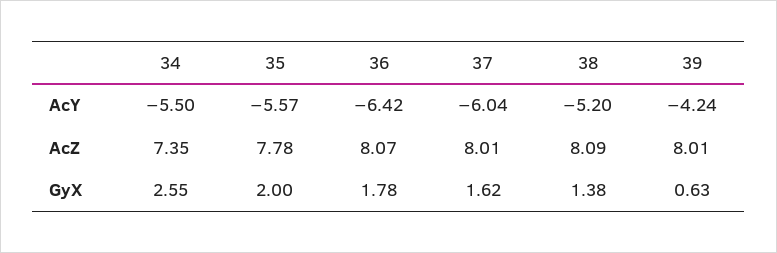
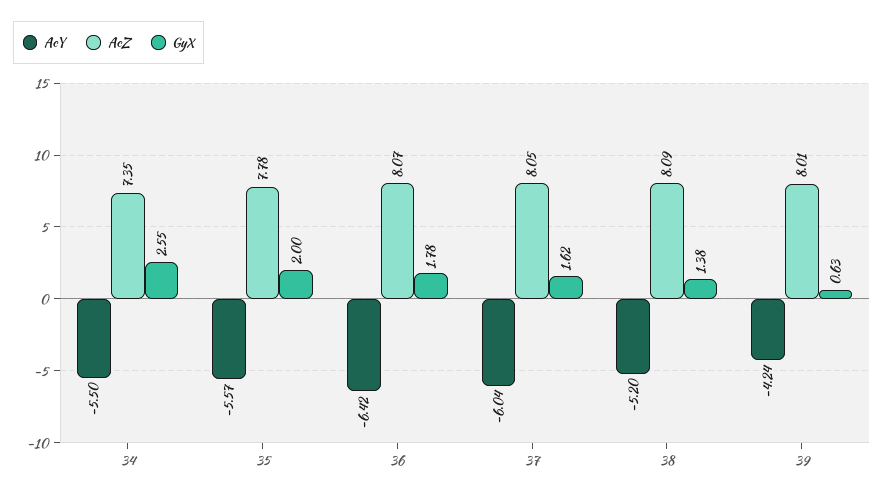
AcZ, 37: 8.01 -> 8.05

